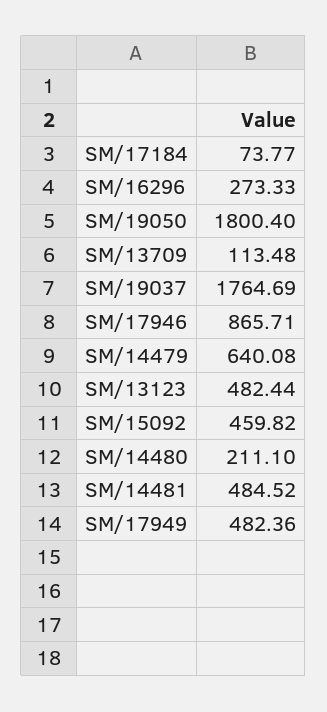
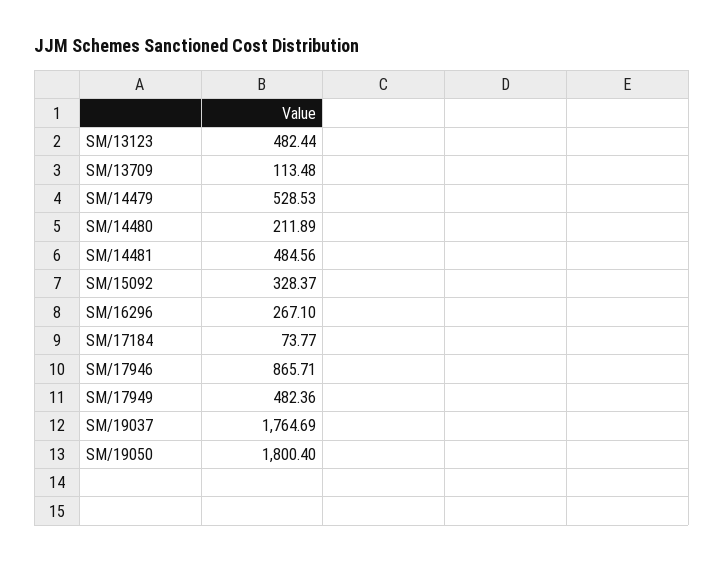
SM/16296: 273.33 -> 267.1
SM/14479: 640.08 -> 528.53
SM/15092: 459.82 -> 328.37
SM/14480: 211.1 -> 211.89
SM/14481: 484.52 -> 484.56

